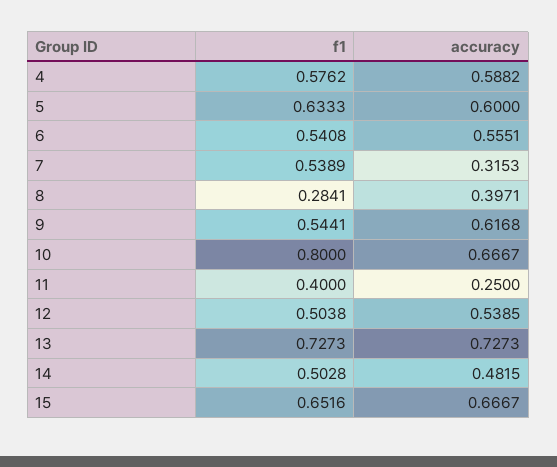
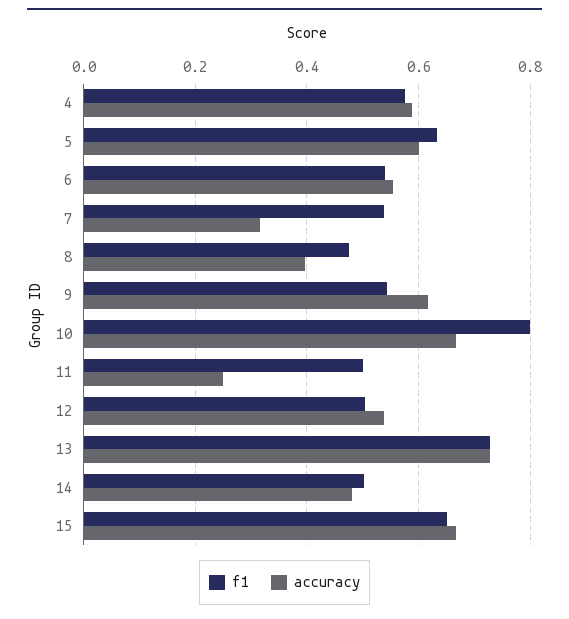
f1, 8: 0.2841 -> 0.48
f1, 11: 0.4 -> 0.5

